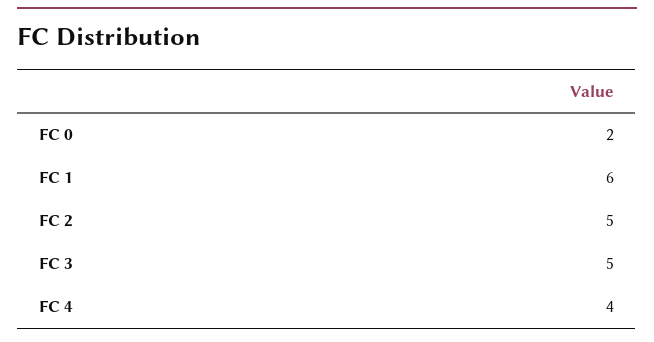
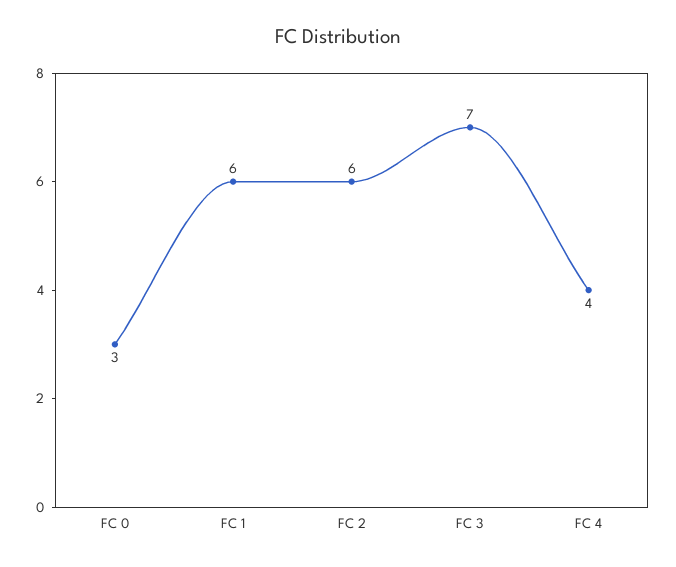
FC 0: 2 -> 3
FC 2: 5 -> 6
FC 3: 5 -> 7

